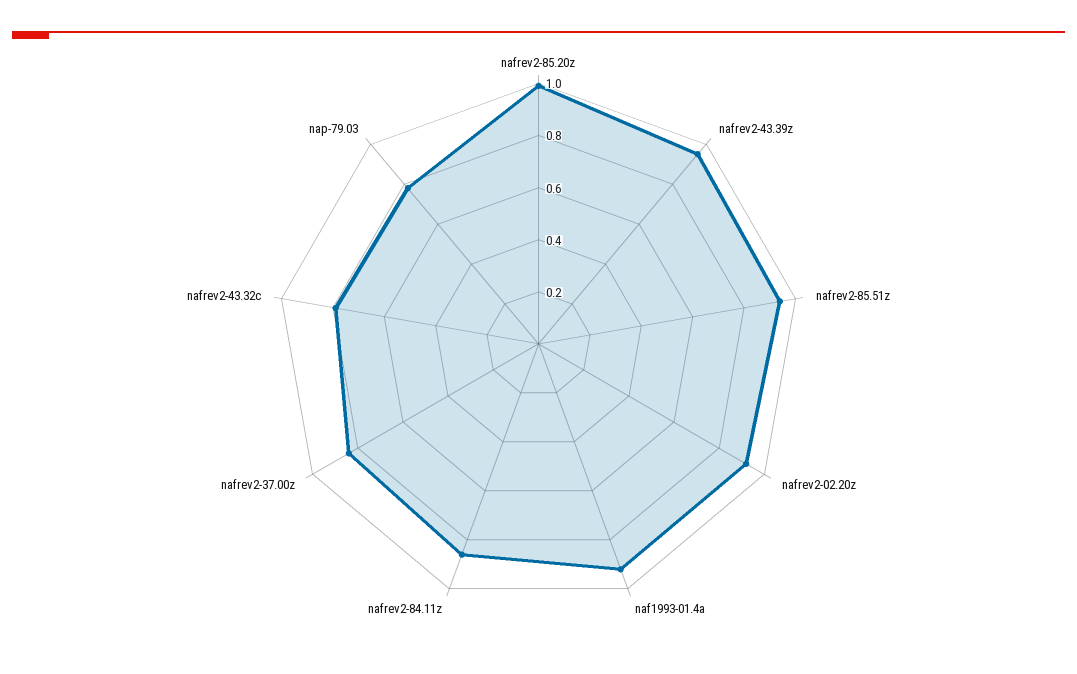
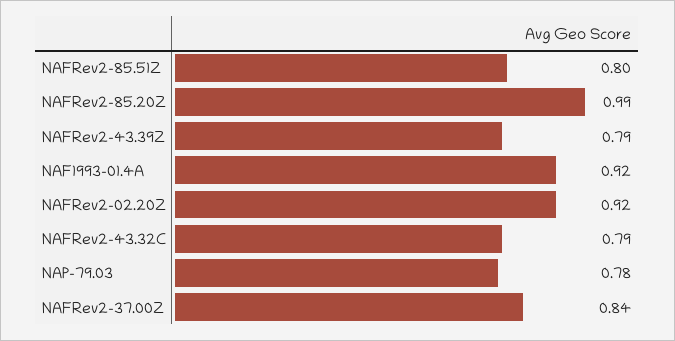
nafrev2-43.39z: 0.95 -> 0.79
nafrev2-85.51z: 0.95 -> 0.8
nafrev2-84.11z: 0.85 -> none

